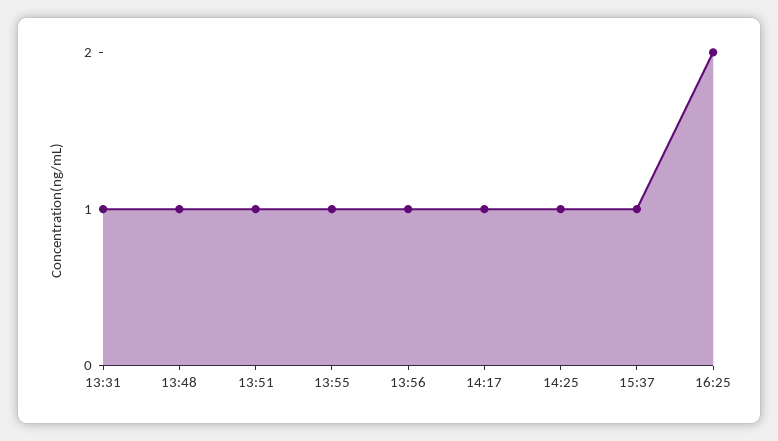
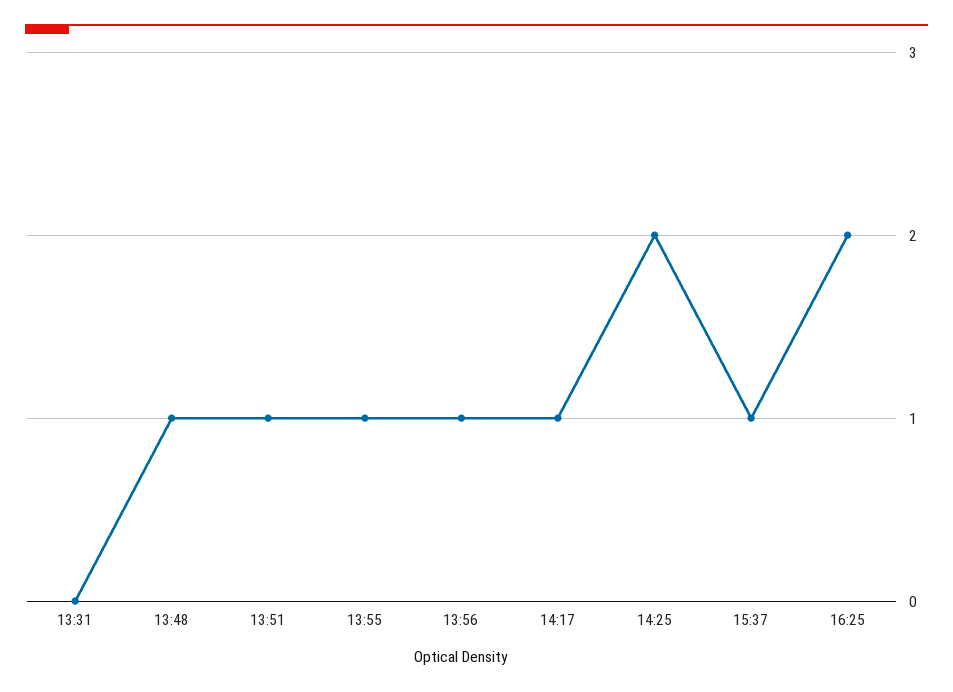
13:31: 1 -> 0
14:25: 1 -> 2

